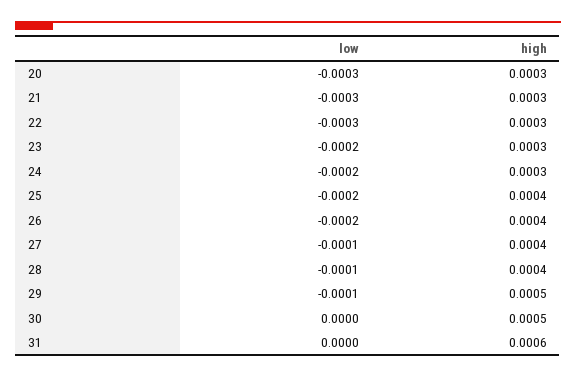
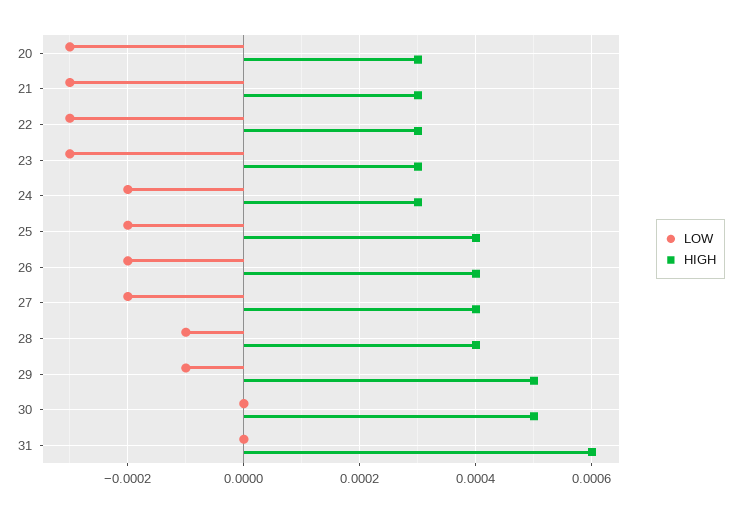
low, 23: -0.0002 -> -0.0003
low, 27: -0.0001 -> -0.0002

